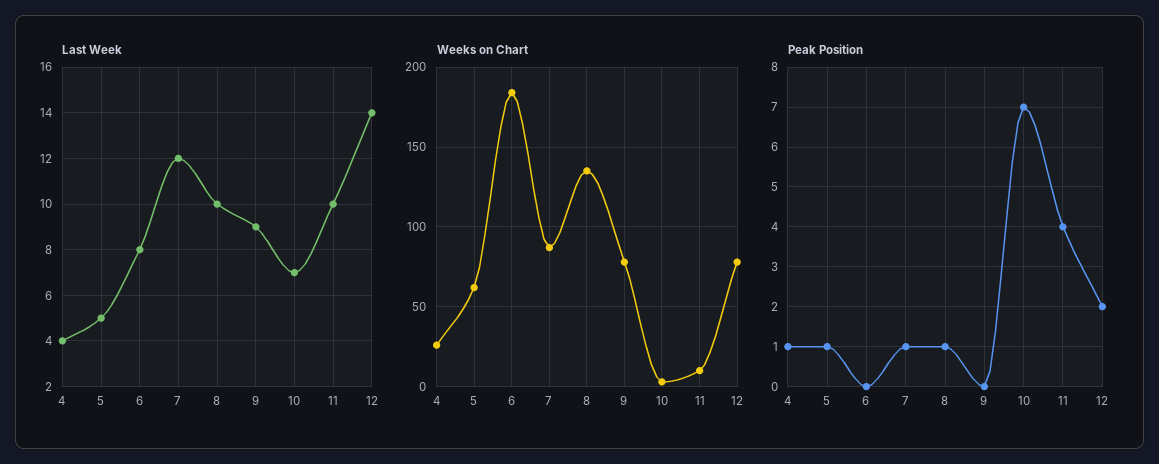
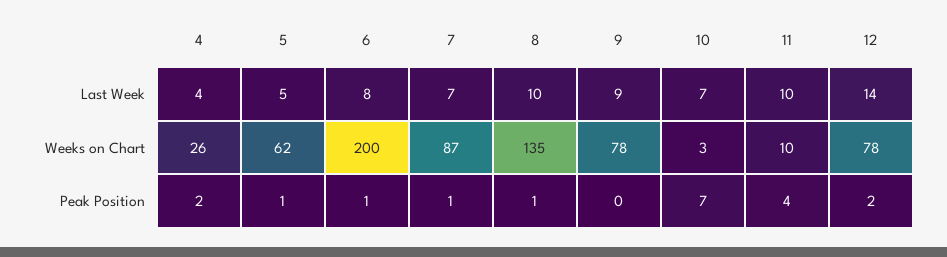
Last Week, 7: 12 -> 7
Weeks on Chart, 6: 185 -> 200
Peak Position, 4: 1 -> 2
Peak Position, 6: 0 -> 1

